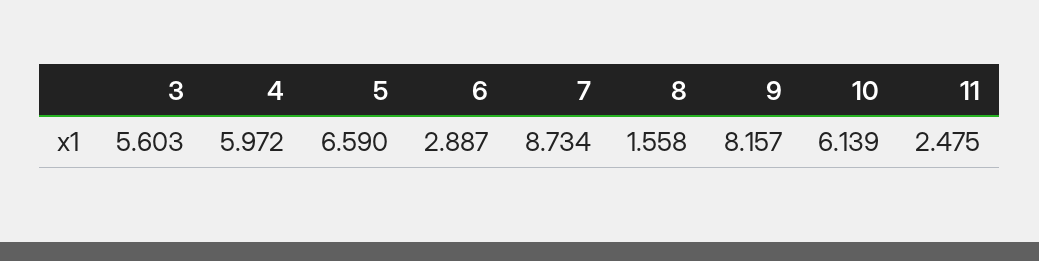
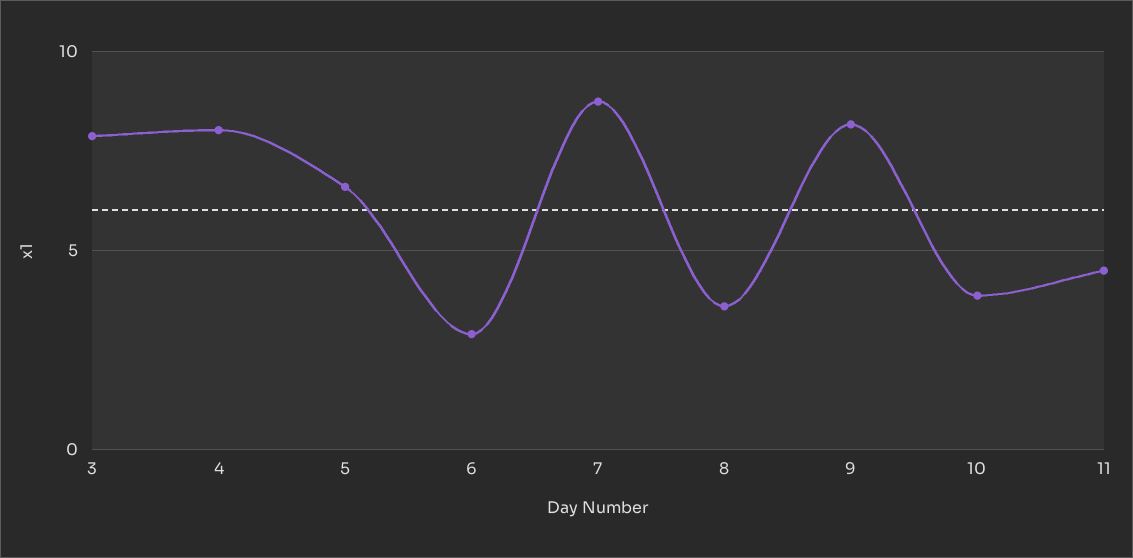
3: 5.603 -> 8
4: 5.972 -> 8
8: 1.558 -> 3.5
10: 6.139 -> 4
11: 2.475 -> 4.5

